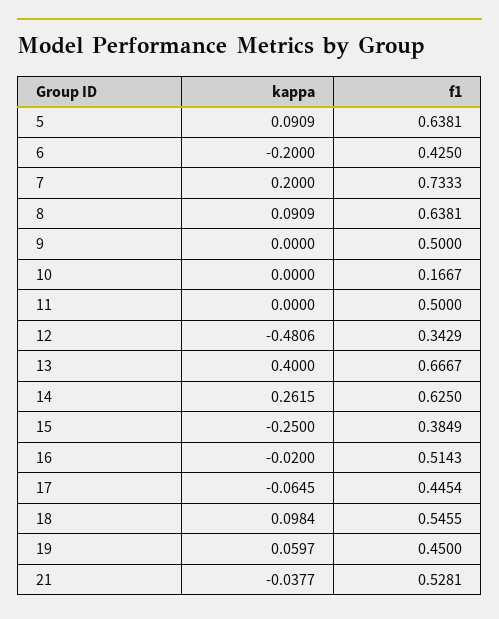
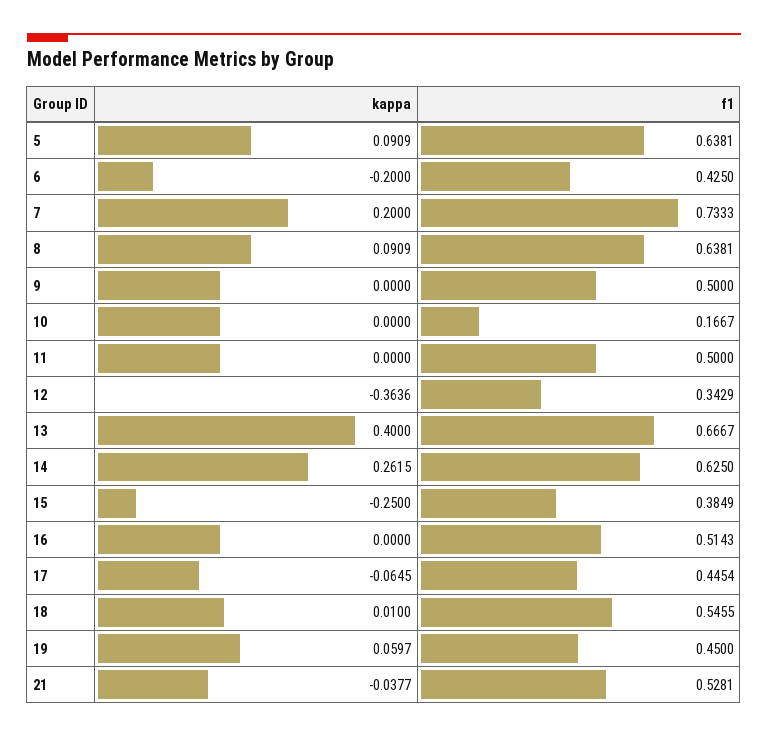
kappa, 12: -0.4806 -> -0.3636
kappa, 16: -0.02 -> 0
kappa, 18: 0.0984 -> 0.01

